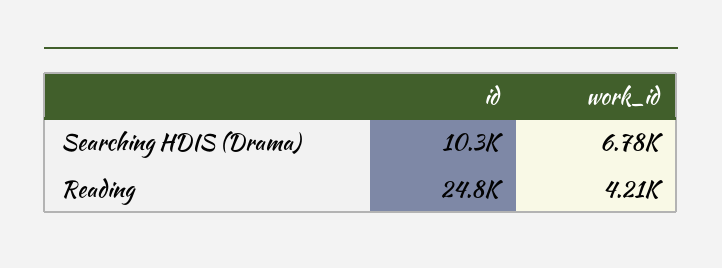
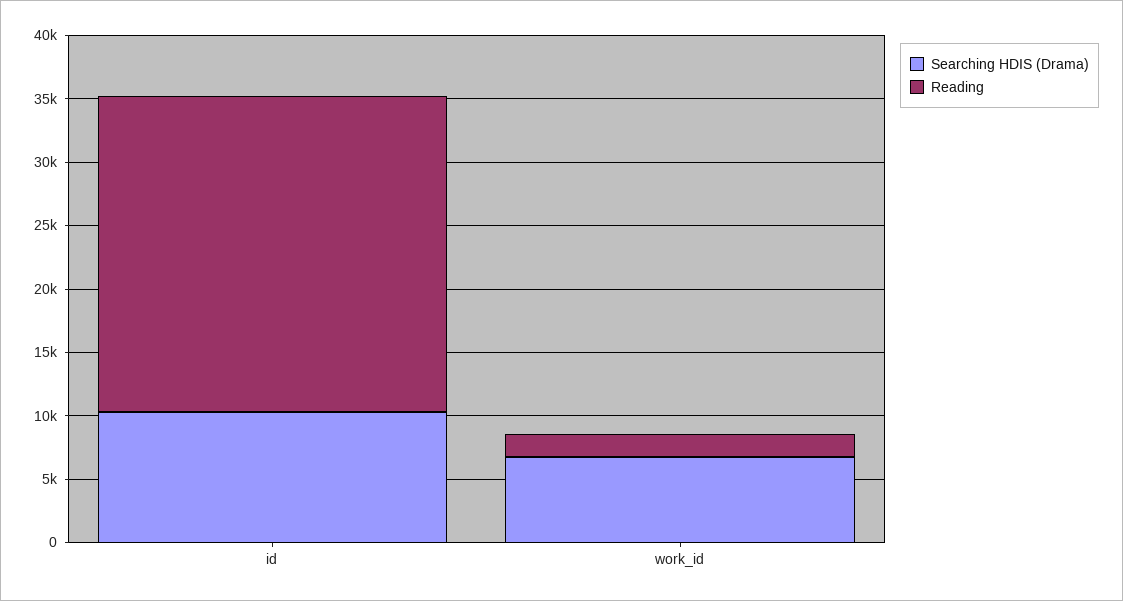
Reading, work_id: 4210 -> 2000

